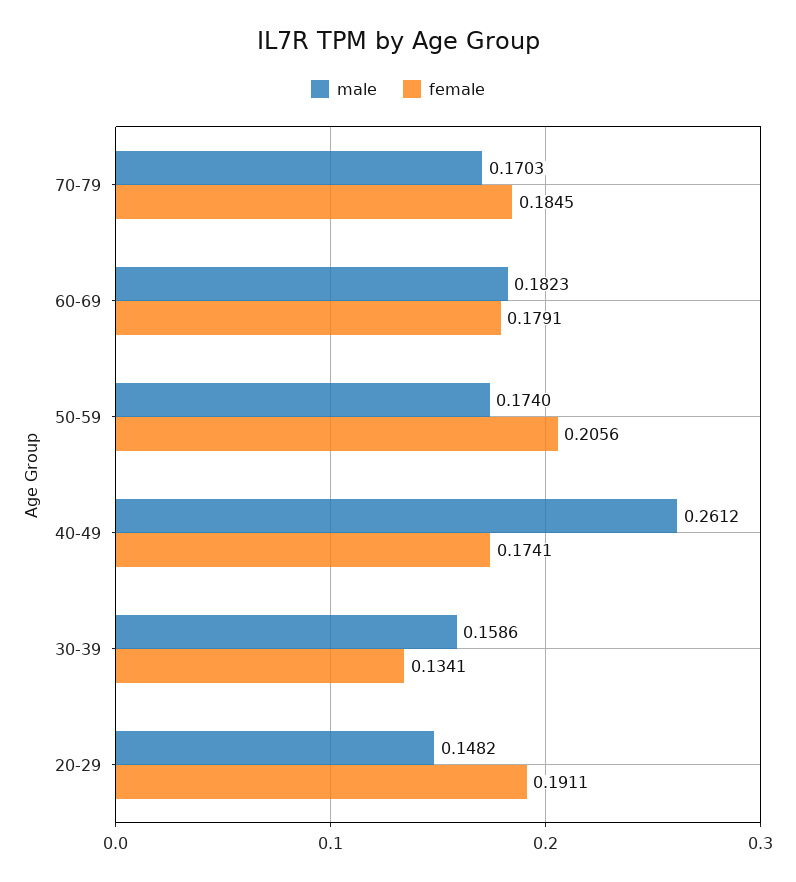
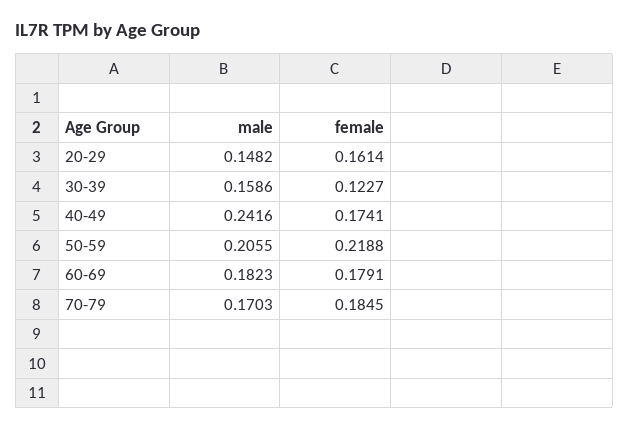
male, 50-59: 0.174 -> 0.2055
female, 50-59: 0.2056 -> 0.2188
male, 40-49: 0.2612 -> 0.2416
female, 30-39: 0.1341 -> 0.1227
female, 20-29: 0.1911 -> 0.1614

